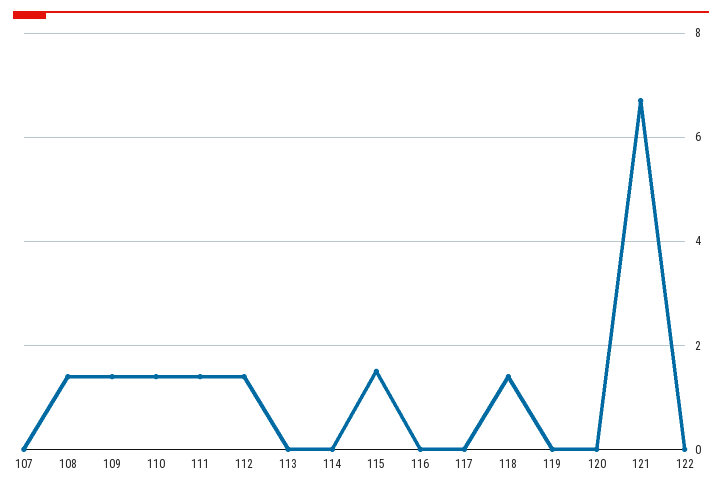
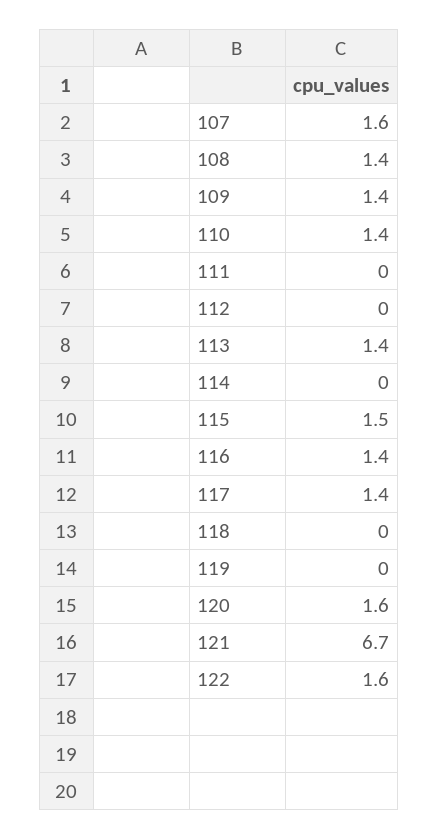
107: 0 -> 1.6
111: 1.5 -> 0
112: 1.5 -> 0
113: 0 -> 1.4
116: 0 -> 1.4
117: 0 -> 1.4
118: 1.5 -> 0
120: 0 -> 1.6
122: 0 -> 1.6

